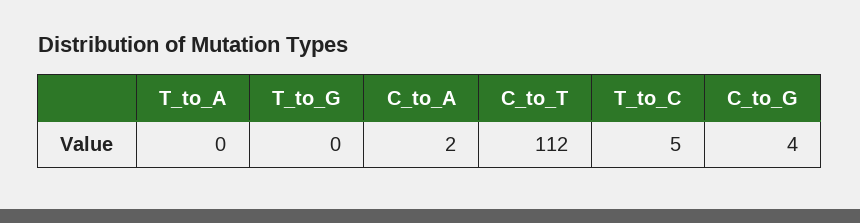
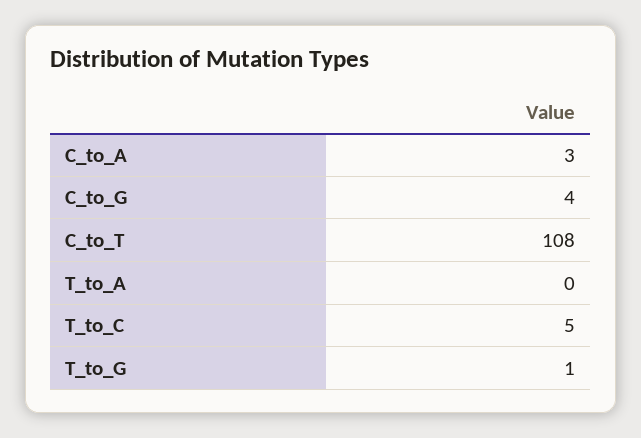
T_to_G: 0 -> 1
C_to_A: 2 -> 3
C_to_T: 112 -> 108

